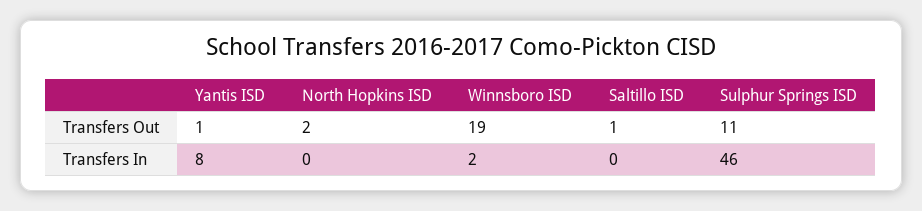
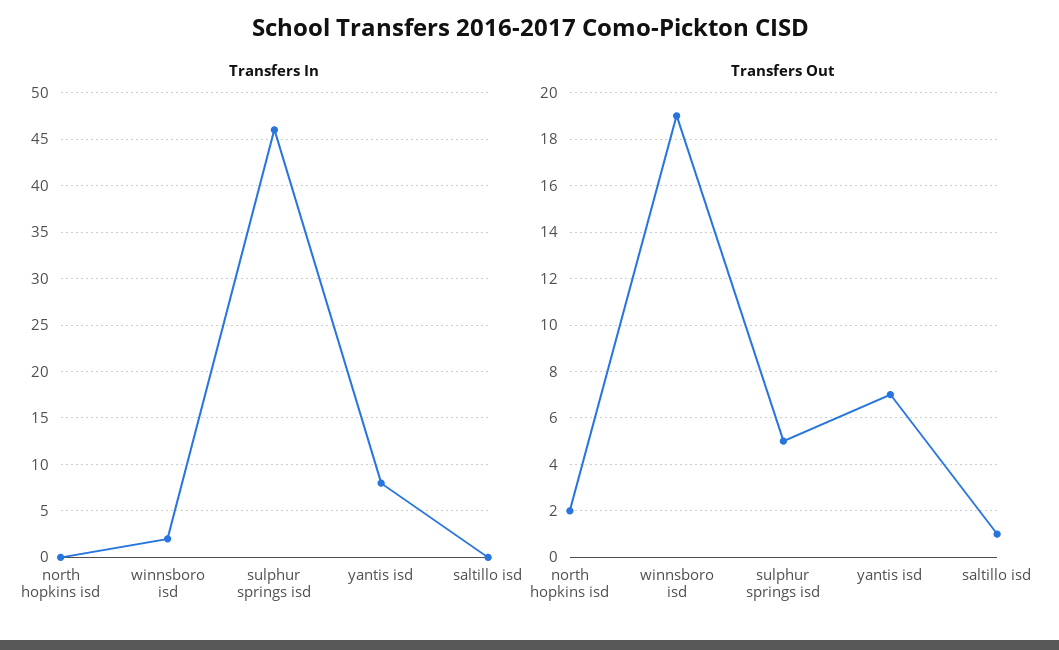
Transfers Out, Yantis ISD: 1 -> 7
Transfers Out, Sulphur Springs ISD: 11 -> 5

